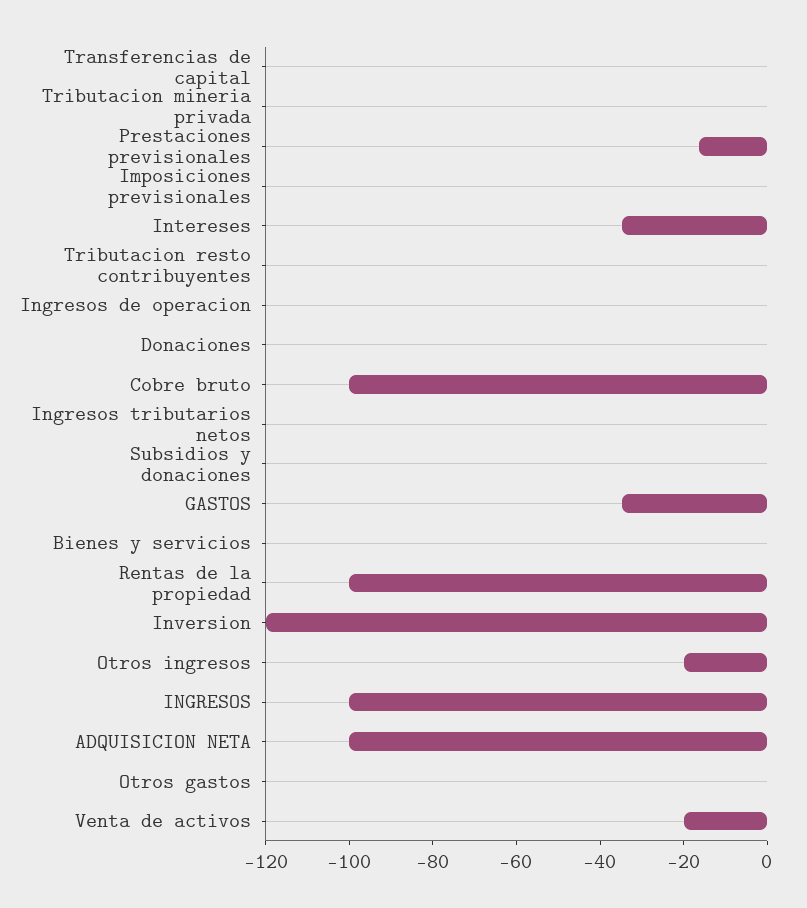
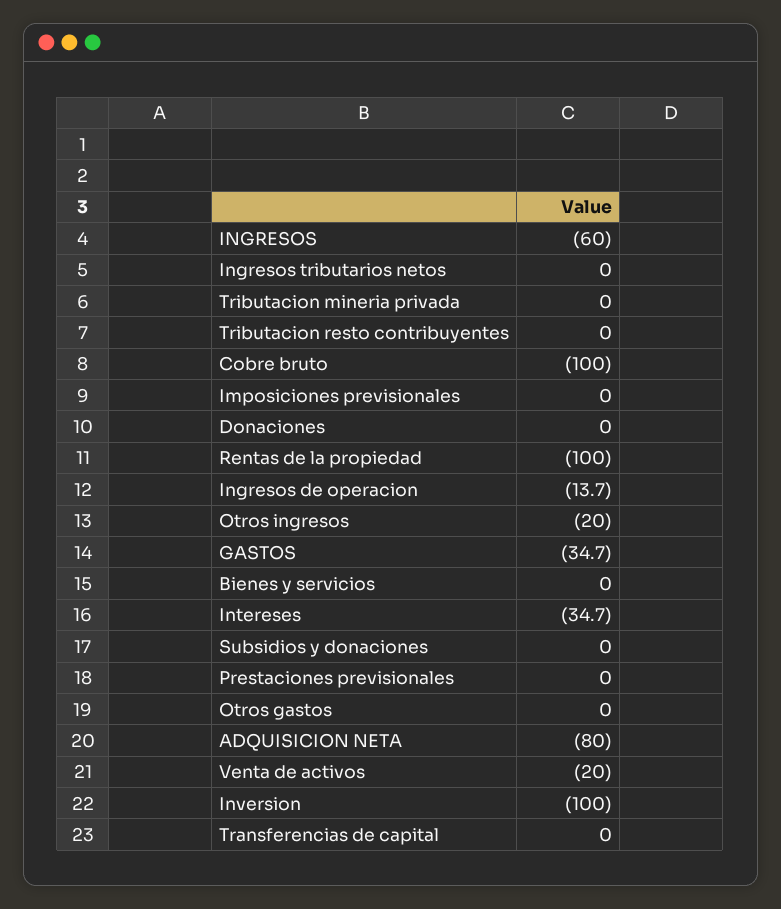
Prestaciones previsionales: -15 -> 0
Ingresos de operacion: 0 -> -13.7
Inversion: -120 -> -100
INGRESOS: -100 -> -60
ADQUISICION NETA: -100 -> -80

